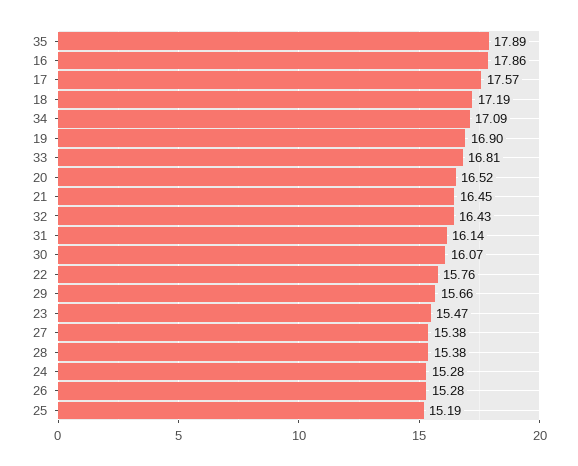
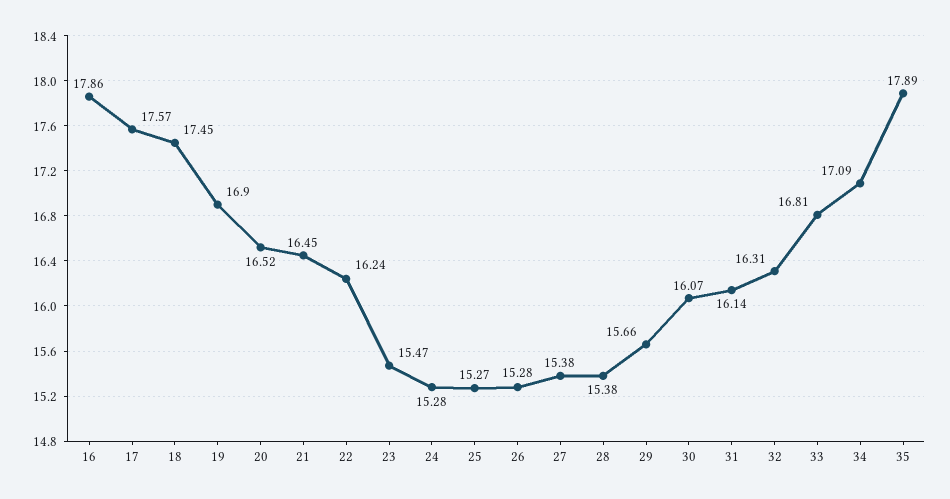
18: 17.19 -> 17.45
32: 16.43 -> 16.31
22: 15.76 -> 16.24
25: 15.19 -> 15.27

